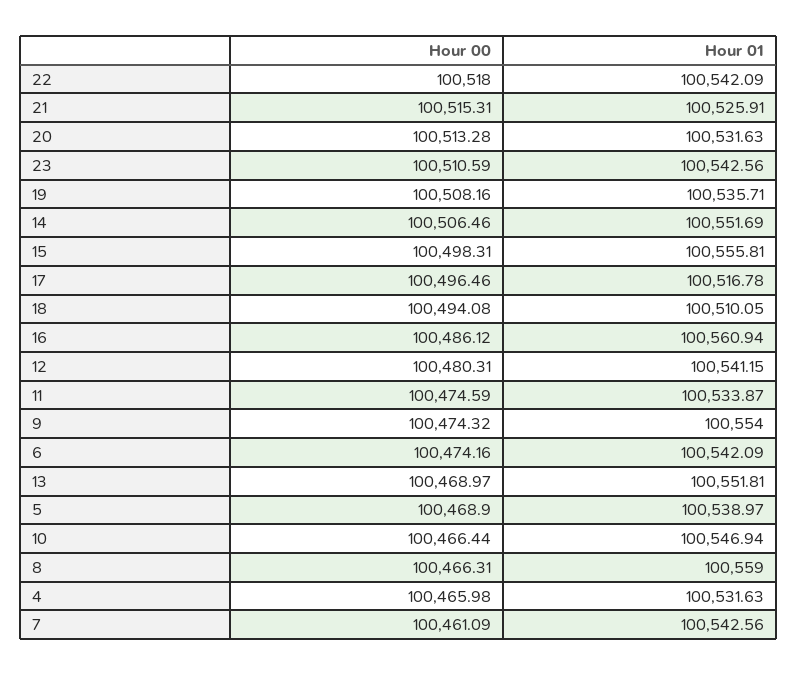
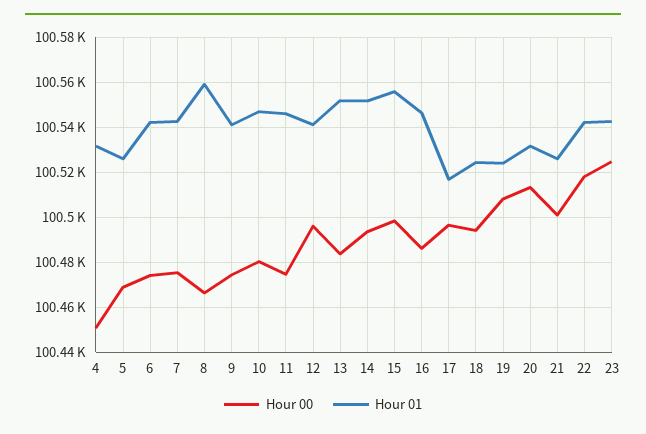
Hour 00, 21: 100515.31 -> 100500
Hour 00, 23: 100510.59 -> 100525
Hour 01, 19: 100535.71 -> 100525
Hour 00, 14: 100506.46 -> 100495
Hour 01, 18: 100510.05 -> 100525
Hour 01, 16: 100560.94 -> 100545
Hour 00, 12: 100480.31 -> 100495
Hour 01, 11: 100533.87 -> 100545
Hour 01, 9: 100554 -> 100540
Hour 00, 13: 100468.97 -> 100485
Hour 01, 5: 100538.97 -> 100525
Hour 00, 10: 100466.44 -> 100480
Hour 00, 4: 100465.98 -> 100450
Hour 00, 7: 100461.09 -> 100475

